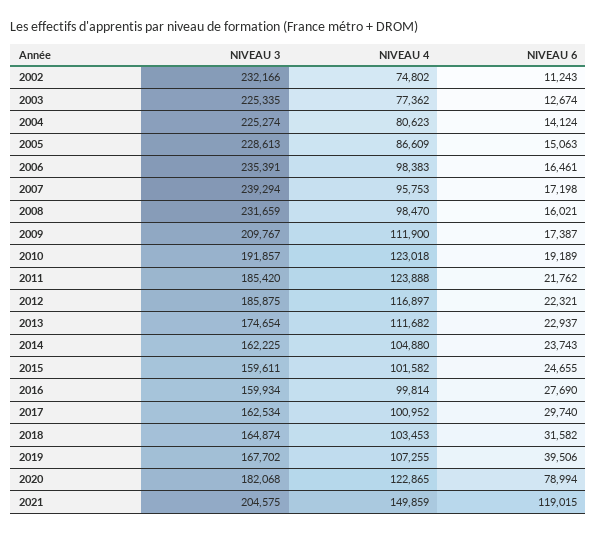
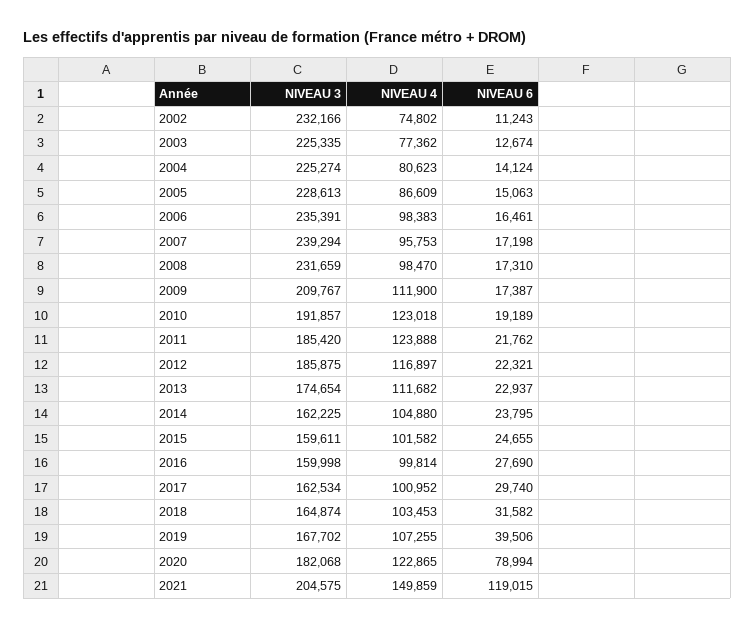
NIVEAU 6, 2008: 16021 -> 17310
NIVEAU 6, 2014: 23743 -> 23795
NIVEAU 3, 2016: 159934 -> 159998

